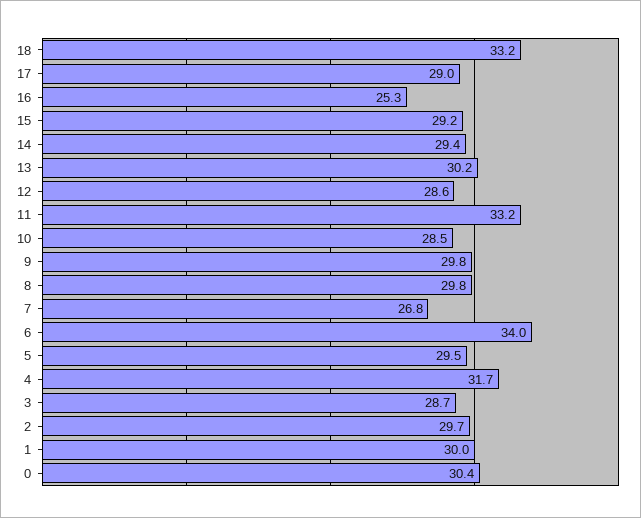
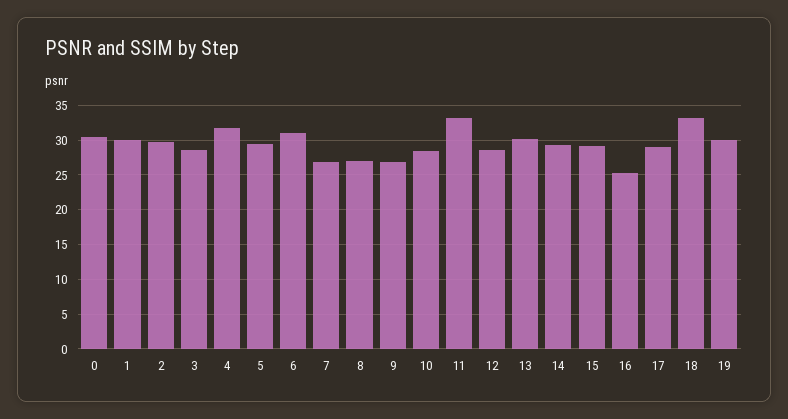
9: 29.8 -> 27
8: 29.8 -> 27
6: 34 -> 31
19: none -> 30

